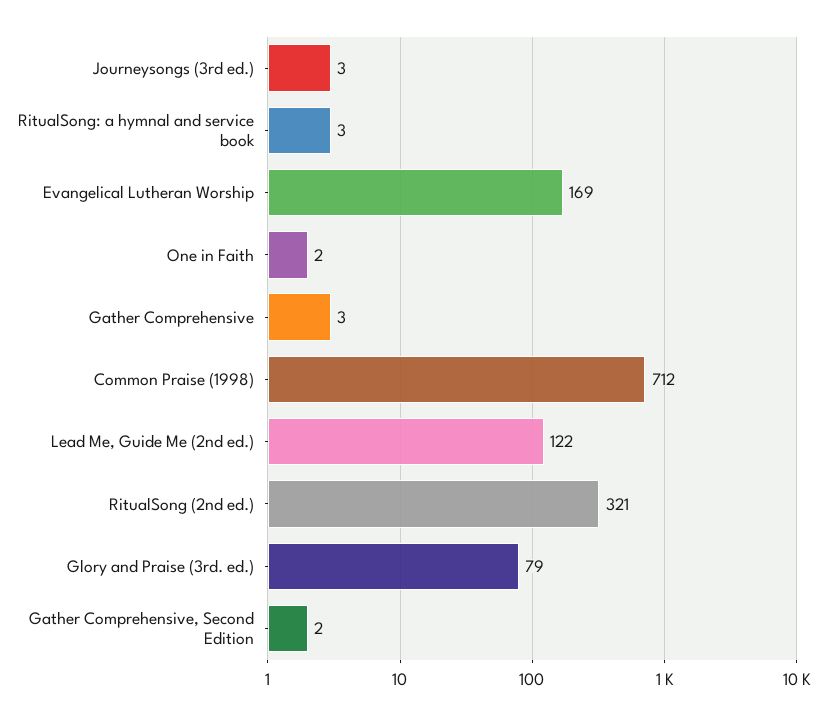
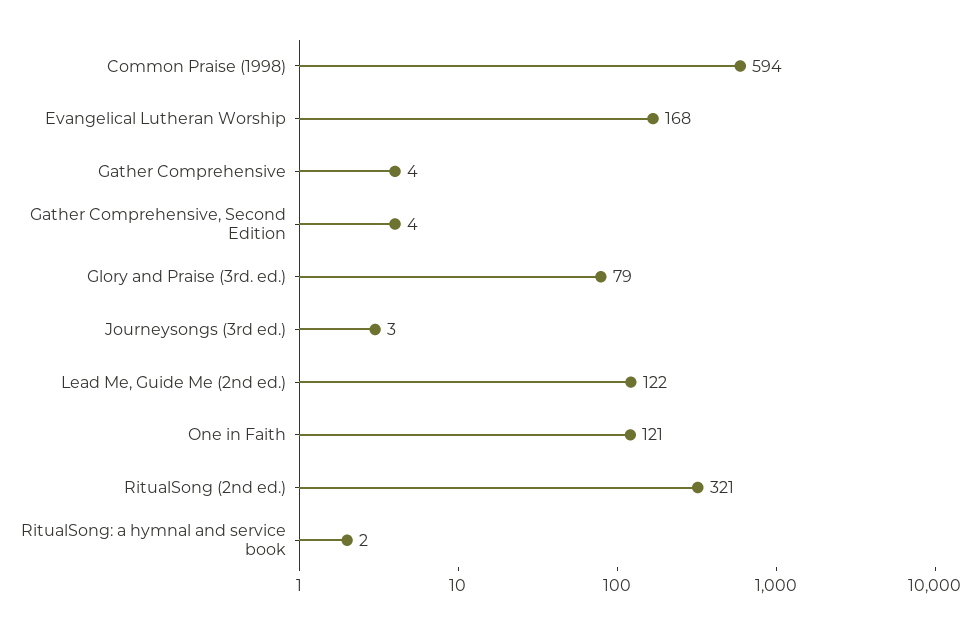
RitualSong: a hymnal and service book: 3 -> 2
Evangelical Lutheran Worship: 169 -> 168
One in Faith: 2 -> 121
Gather Comprehensive: 3 -> 4
Common Praise (1998): 712 -> 594
Gather Comprehensive, Second Edition: 2 -> 4

